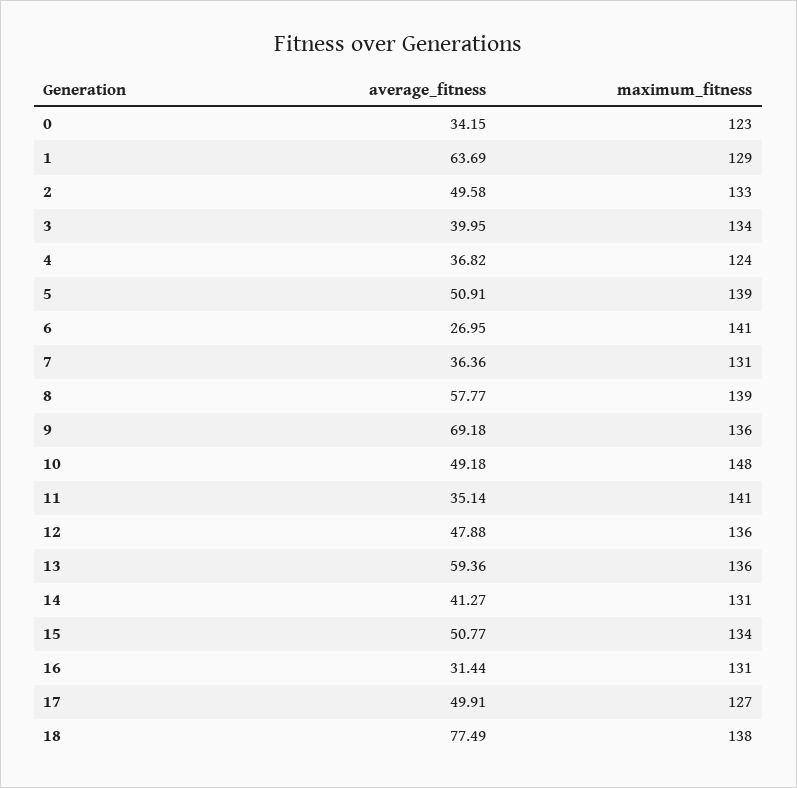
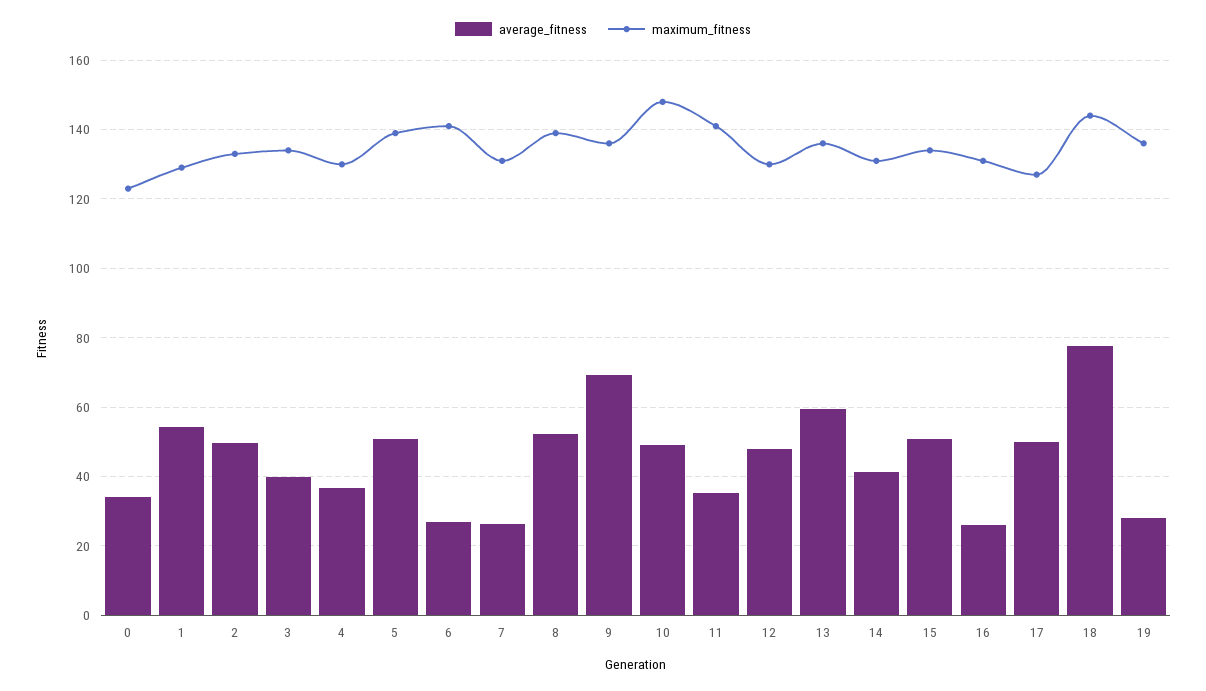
average_fitness, 1: 63.69 -> 54
maximum_fitness, 4: 124 -> 130
average_fitness, 7: 36.36 -> 26
average_fitness, 8: 57.77 -> 52
maximum_fitness, 12: 136 -> 130
average_fitness, 16: 31.44 -> 26
maximum_fitness, 18: 138 -> 144
average_fitness, 19: none -> 28
maximum_fitness, 19: none -> 136

